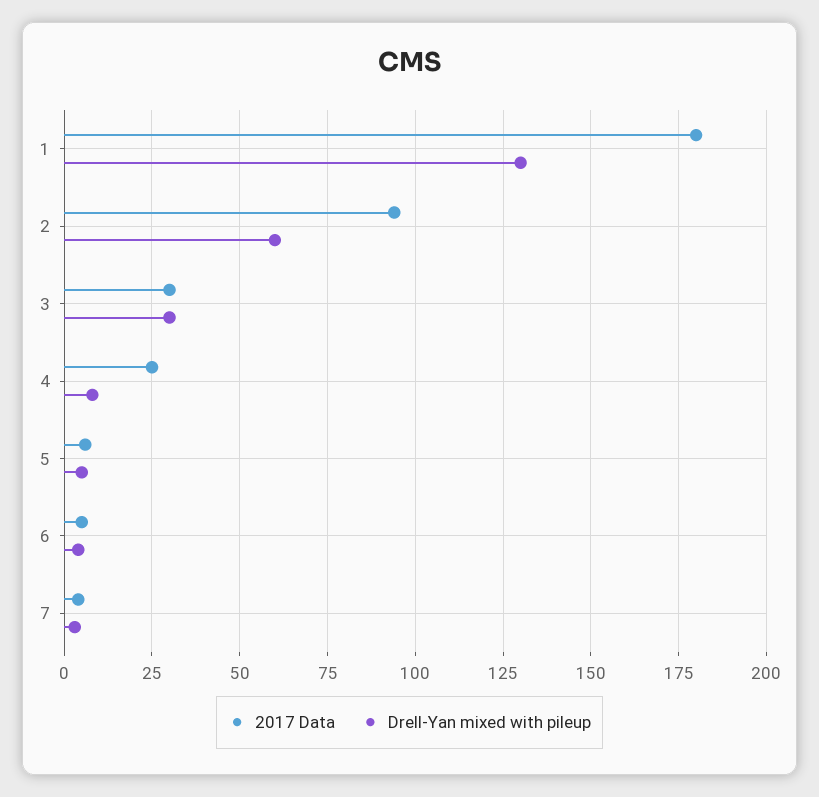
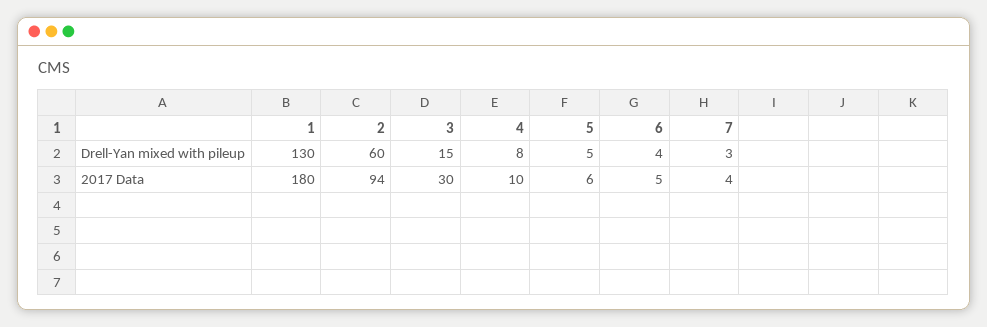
Drell-Yan mixed with pileup, 3: 30 -> 15
2017 Data, 4: 25 -> 10

